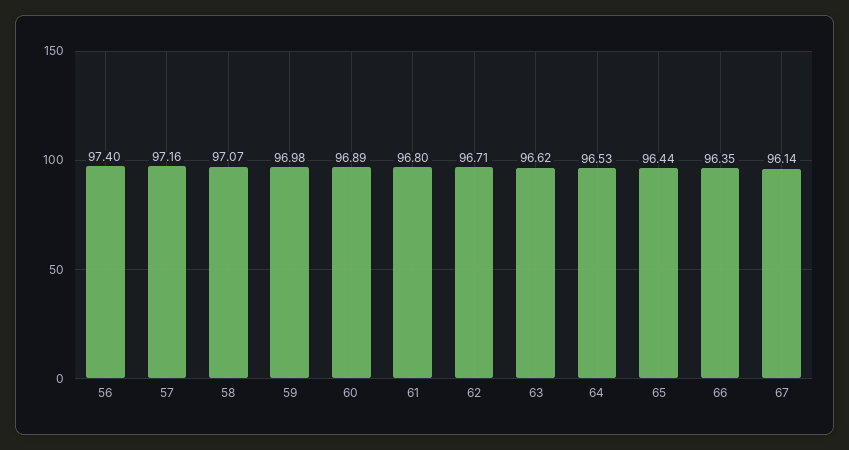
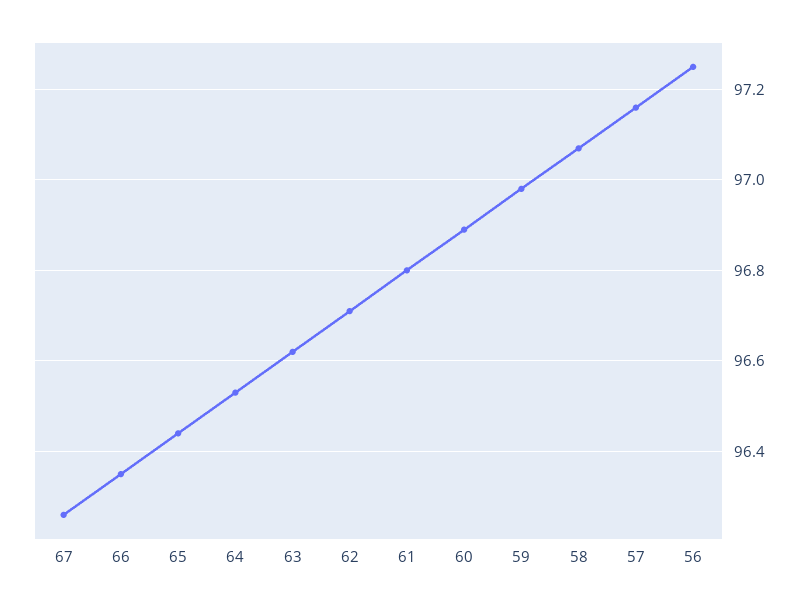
56: 97.4 -> 97.25
67: 96.14 -> 96.25

